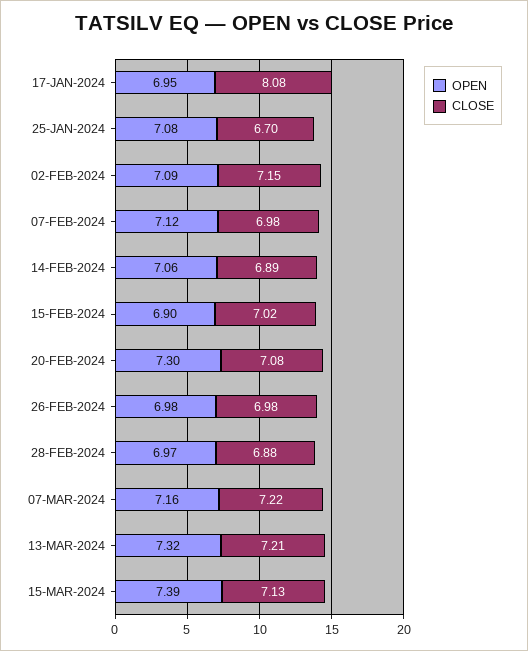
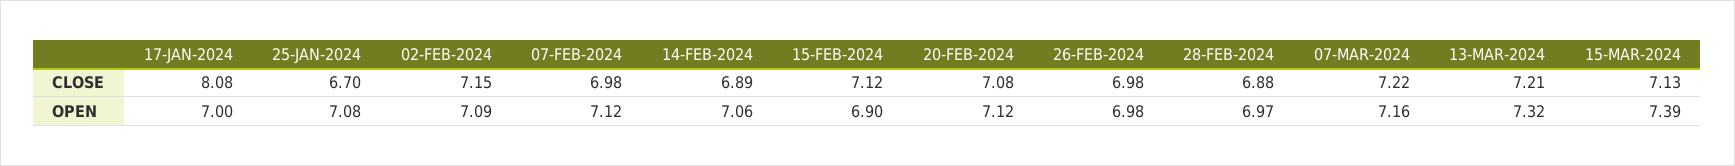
OPEN, 17-JAN-2024: 6.95 -> 7
CLOSE, 15-FEB-2024: 7.02 -> 7.12
OPEN, 20-FEB-2024: 7.3 -> 7.12

